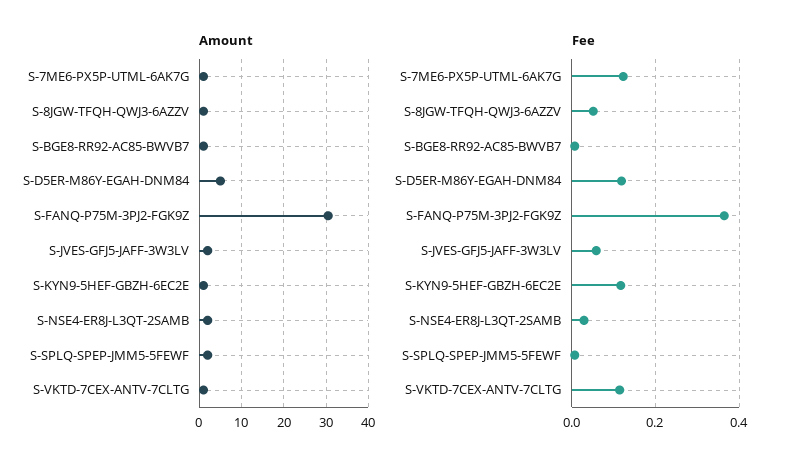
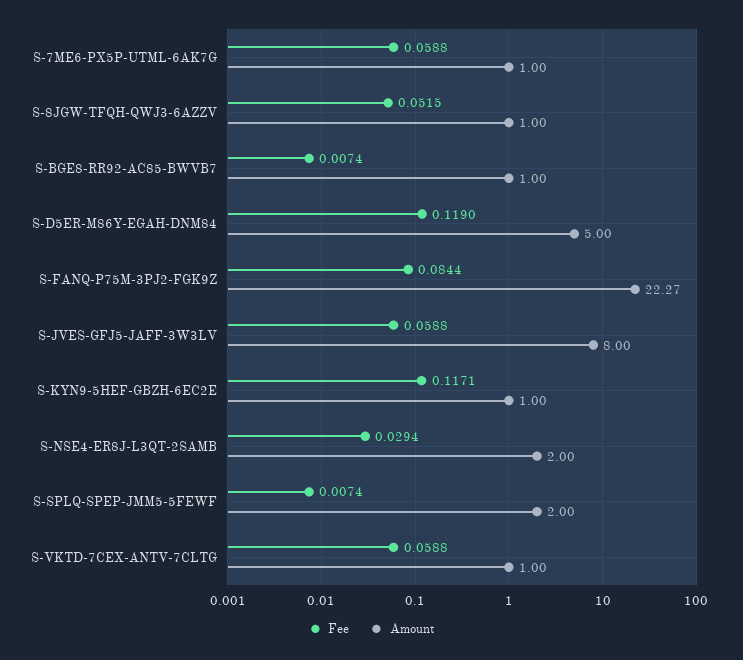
Amount, S-FANQ-P75M-3PJ2-FGK9Z: 30 -> 22.27
Amount, S-JVES-GFJ5-JAFF-3W3LV: 2 -> 8
Fee, S-7ME6-PX5P-UTML-6AK7G: 0.12 -> 0.0588
Fee, S-FANQ-P75M-3PJ2-FGK9Z: 0.36 -> 0.0844
Fee, S-VKTD-7CEX-ANTV-7CLTG: 0.12 -> 0.0588

